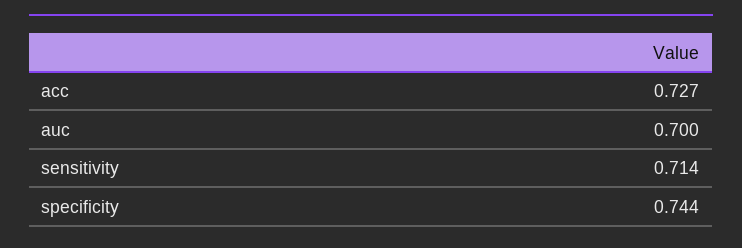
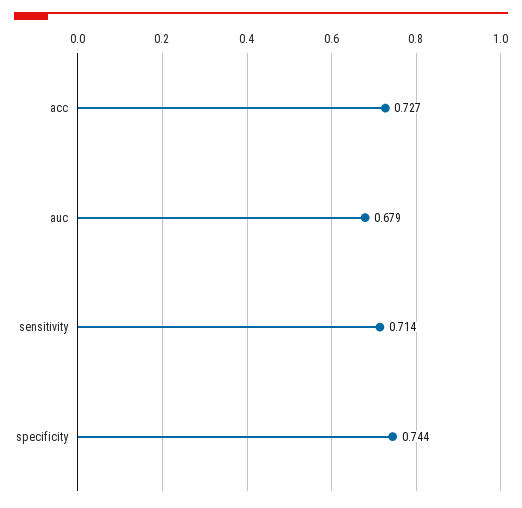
auc: 0.7 -> 0.679

